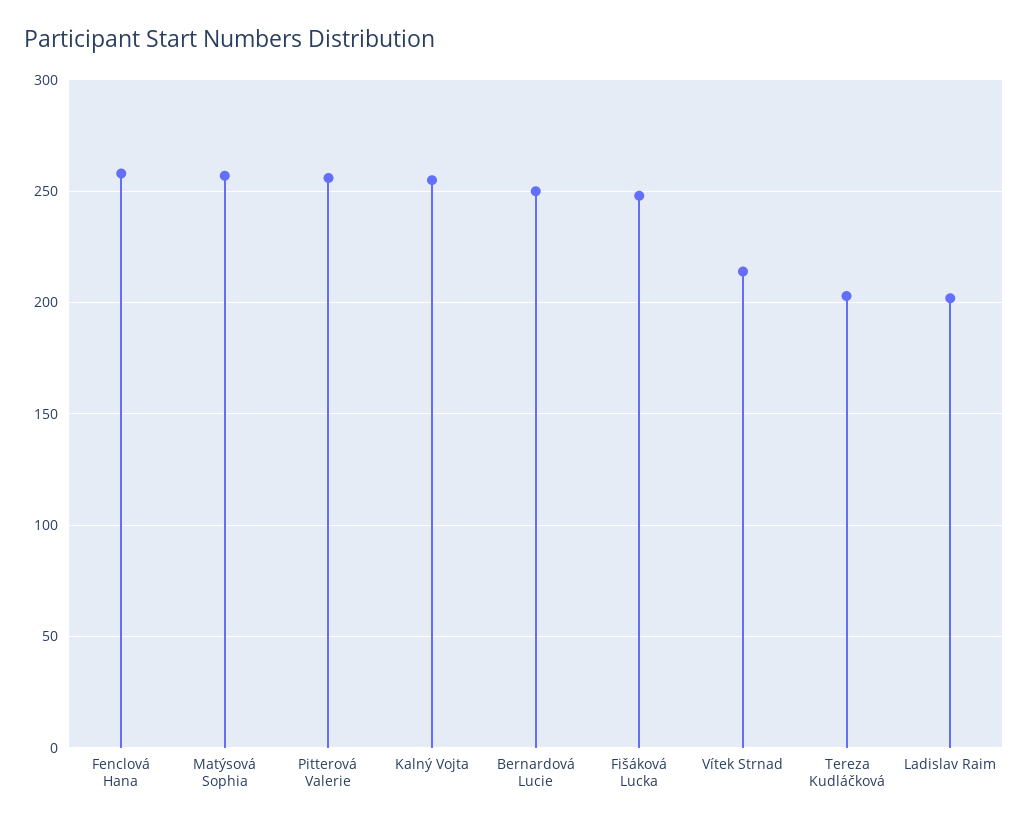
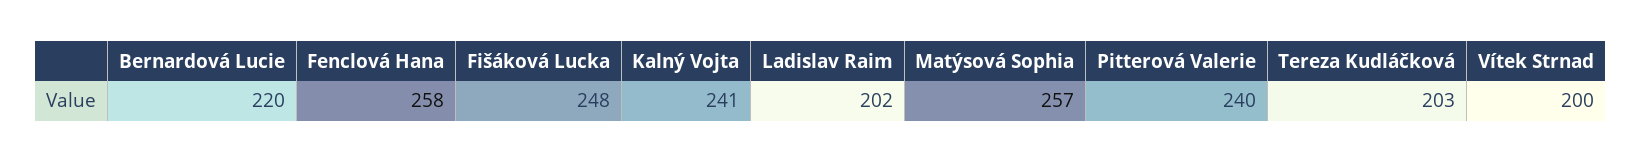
Pitterová Valerie: 255 -> 240
Kalný Vojta: 255 -> 241
Bernardová Lucie: 250 -> 220
Vítek Strnad: 215 -> 200

